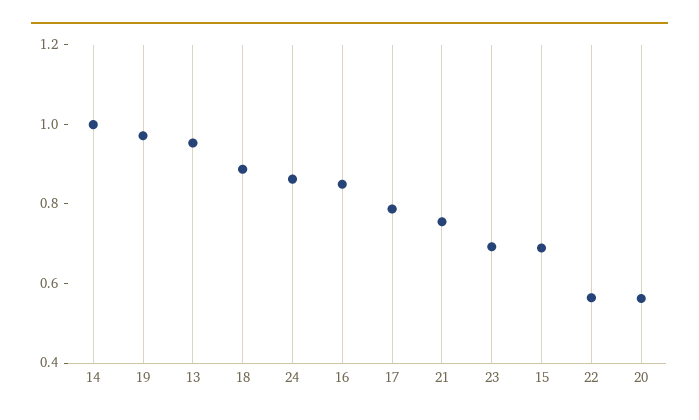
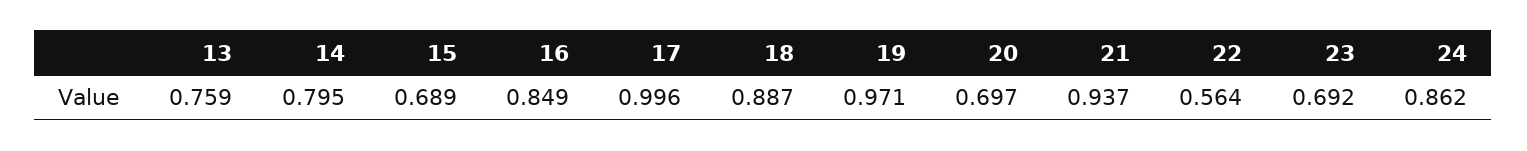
14: 1 -> 0.795
13: 0.95 -> 0.759
17: 0.8 -> 0.996
21: 0.75 -> 0.937
20: 0.55 -> 0.697

